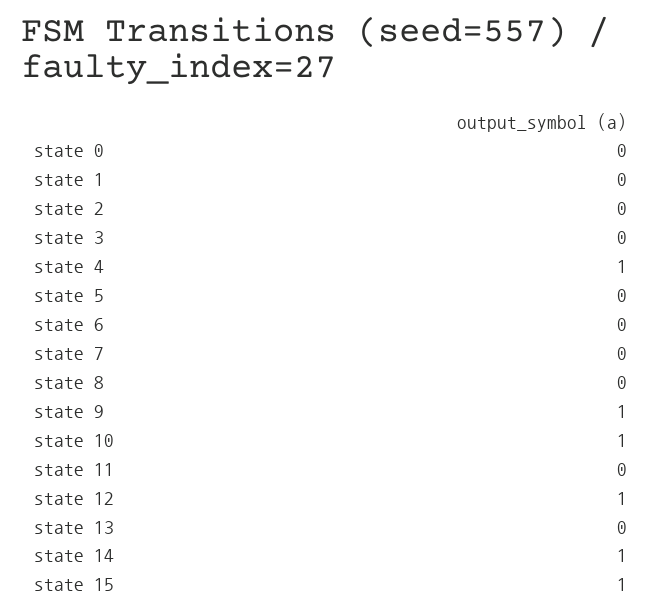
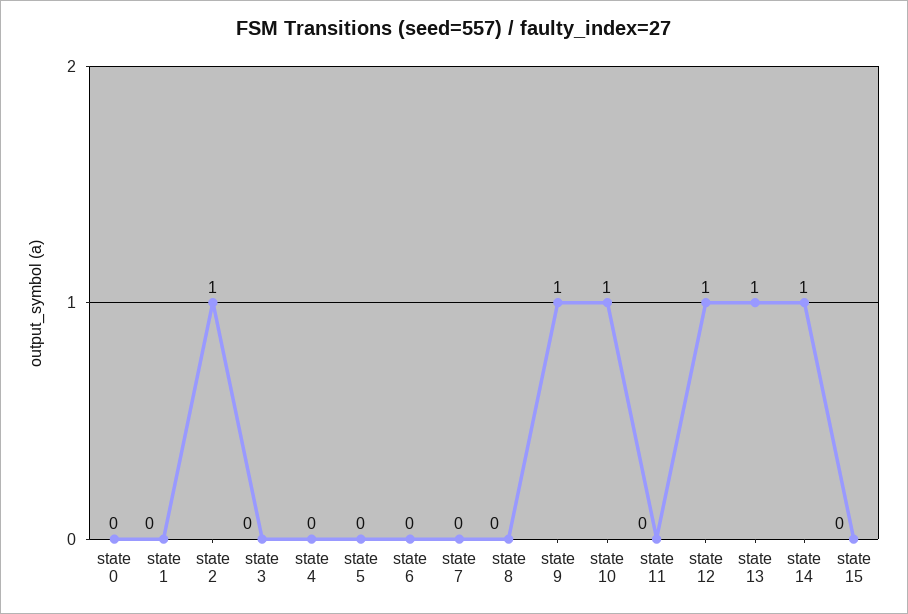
state 2: 0 -> 1
state 4: 1 -> 0
state 13: 0 -> 1
state 15: 1 -> 0

